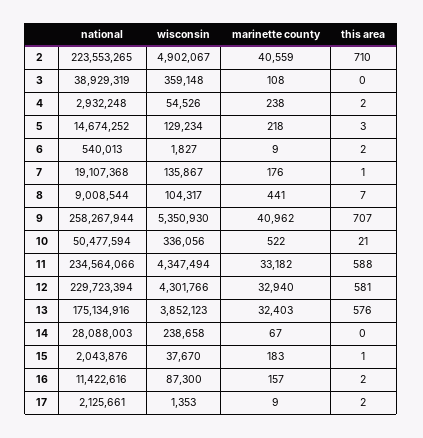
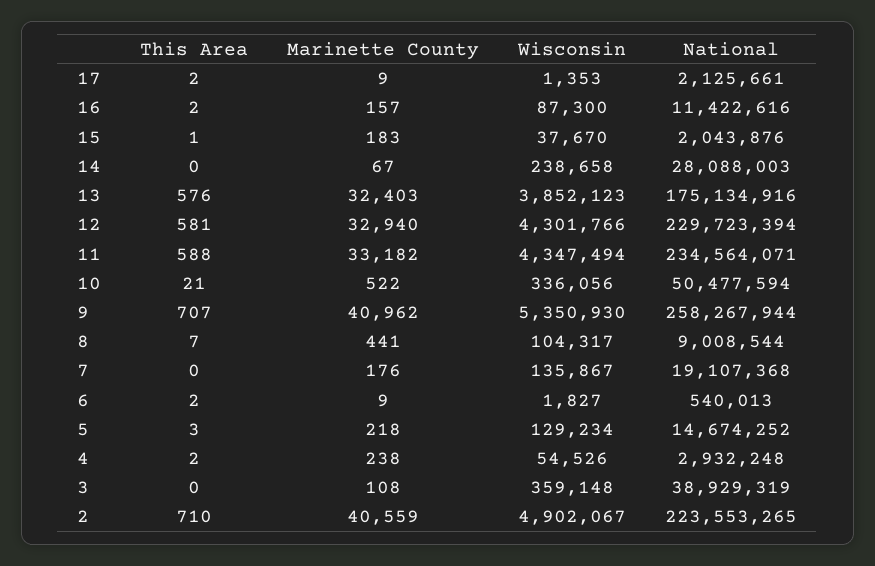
this area, 7: 1 -> 0
national, 11: 234564066 -> 234564071

